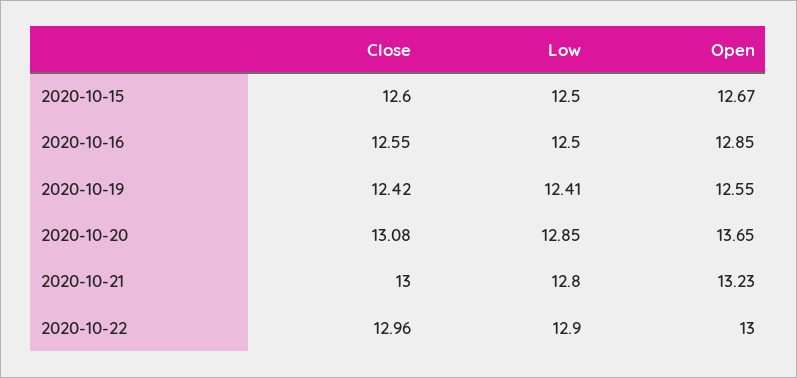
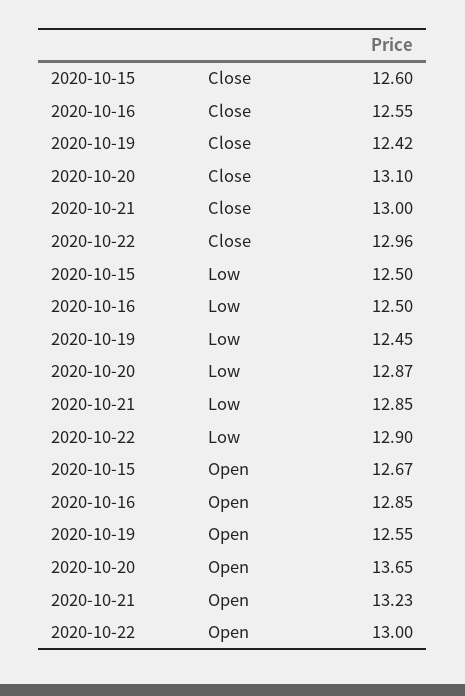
Low, 2020-10-19: 12.41 -> 12.45
Close, 2020-10-20: 13.08 -> 13.1
Low, 2020-10-20: 12.85 -> 12.87
Low, 2020-10-21: 12.8 -> 12.85

